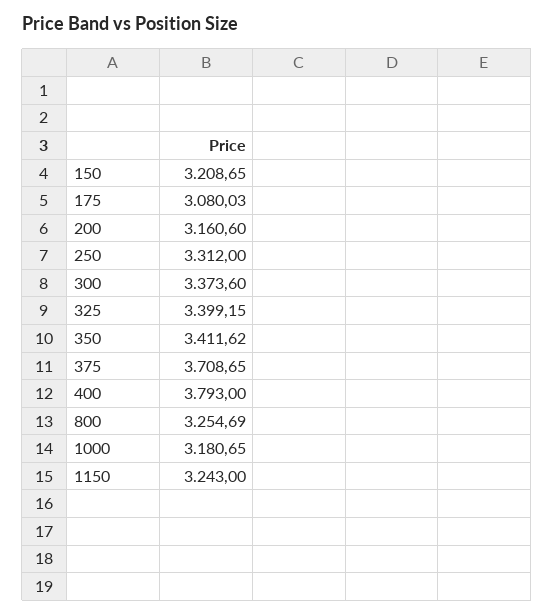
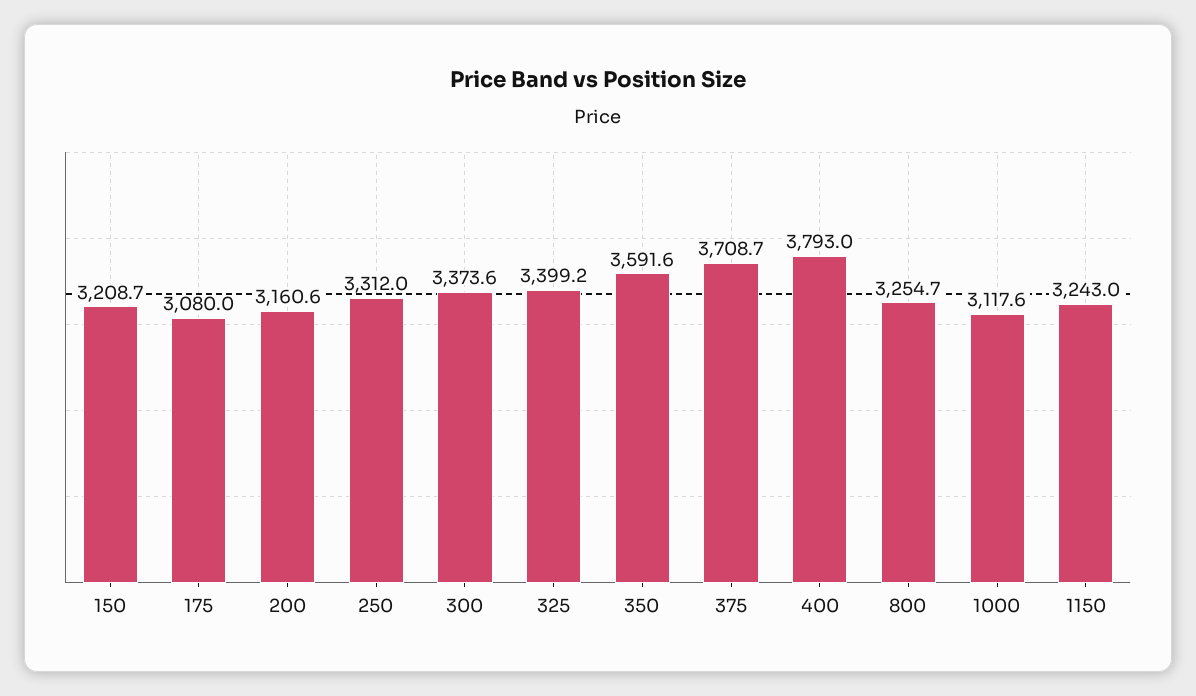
350: 3411.62 -> 3591.6
1000: 3180.65 -> 3117.6

